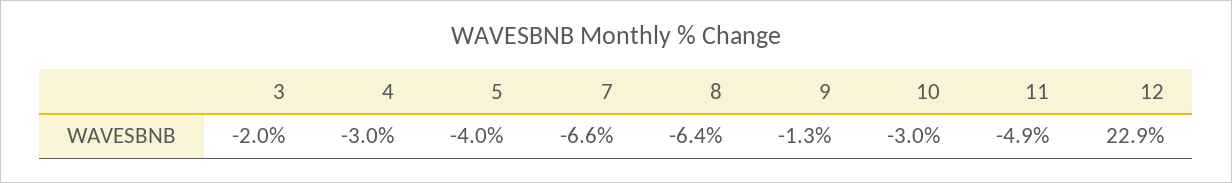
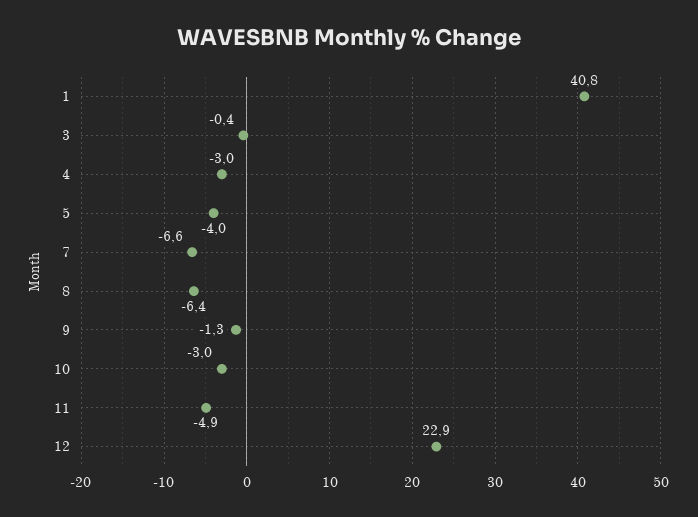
3: -2 -> -0.4
1: none -> 40.8

